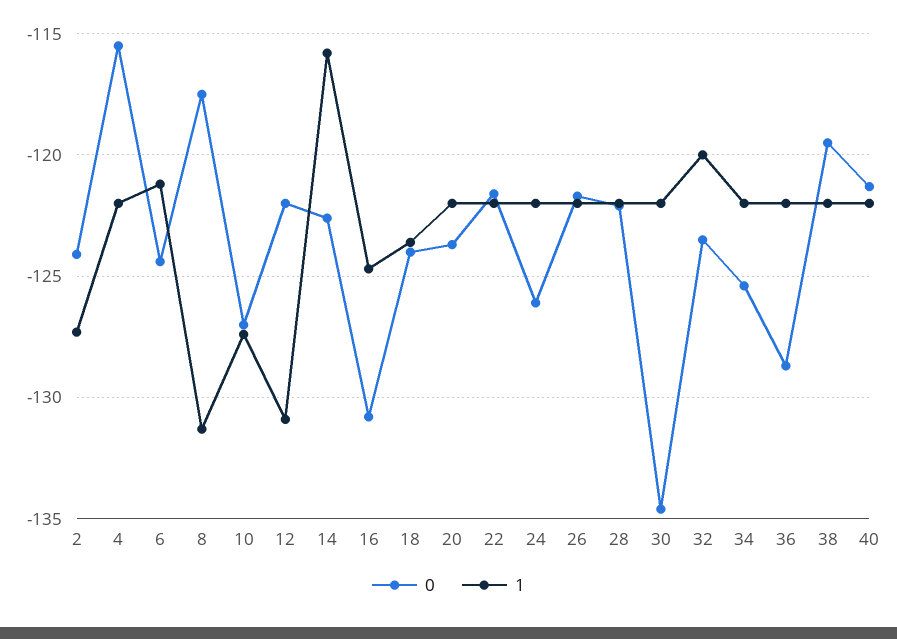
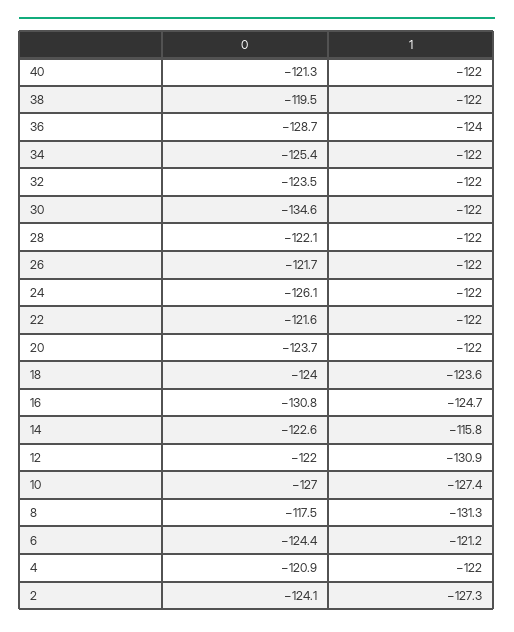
0, 4: -115.5 -> -120.9
1, 32: -120 -> -122
1, 36: -122 -> -124

